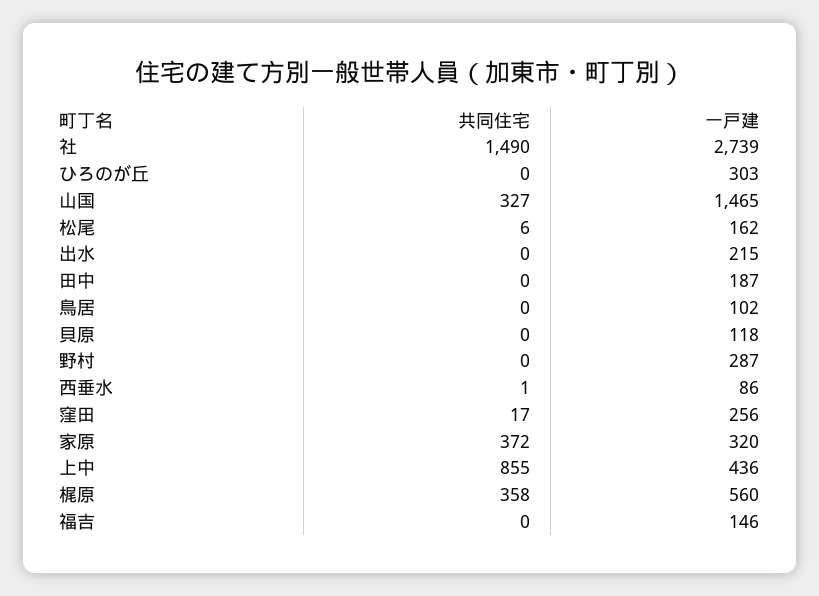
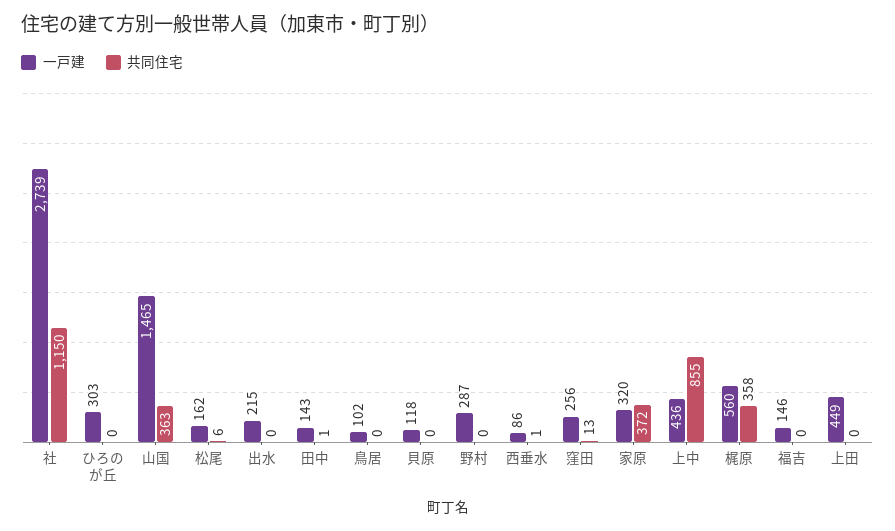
共同住宅, 社: 1490 -> 1150
共同住宅, 山国: 327 -> 363
共同住宅, 田中: 0 -> 1
一戸建, 田中: 187 -> 143
共同住宅, 窪田: 17 -> 13
一戸建, 上田: none -> 449
共同住宅, 上田: none -> 0

